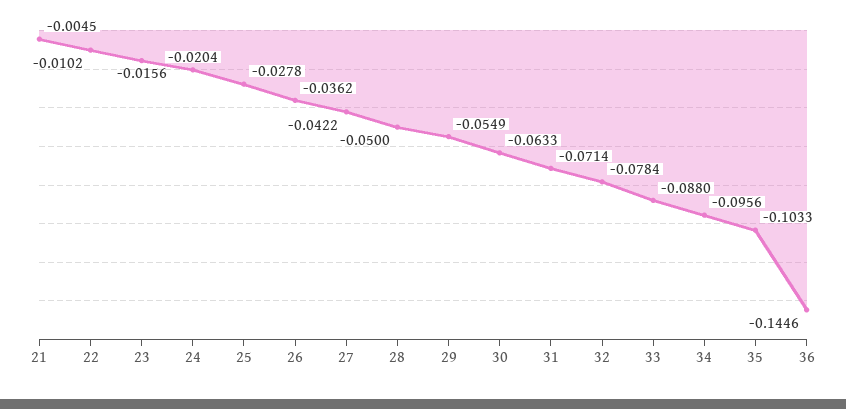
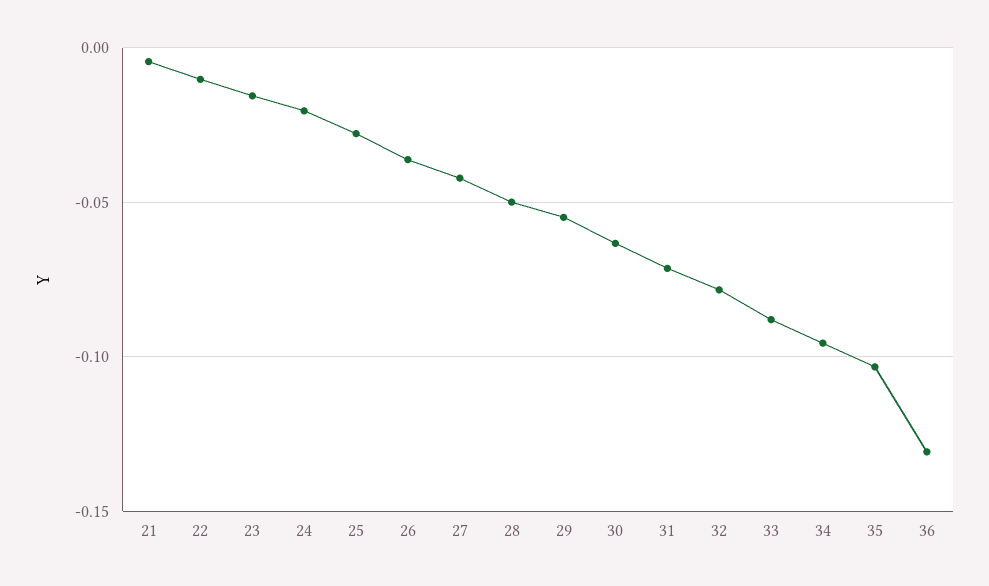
36: -0.1446 -> -0.13

